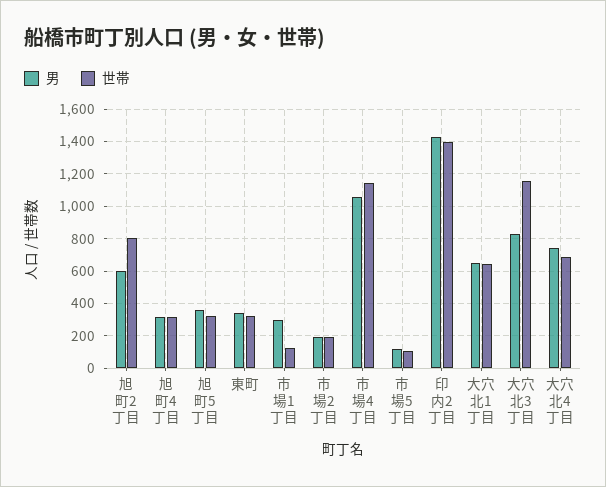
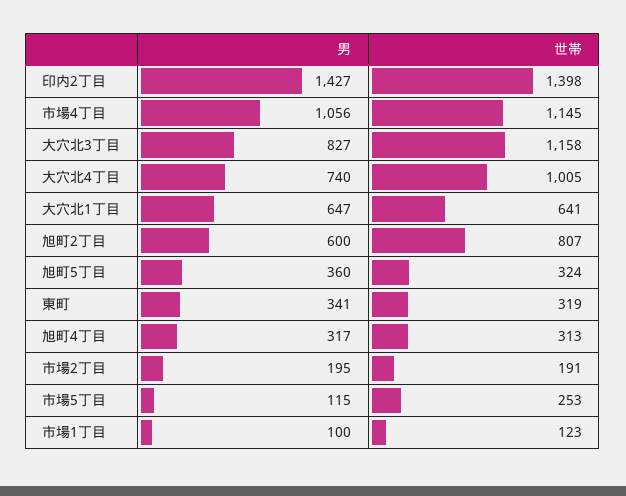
男, 市場1丁目: 300 -> 100
世帯, 市場5丁目: 100 -> 253
世帯, 大穴北4丁目: 700 -> 1005

